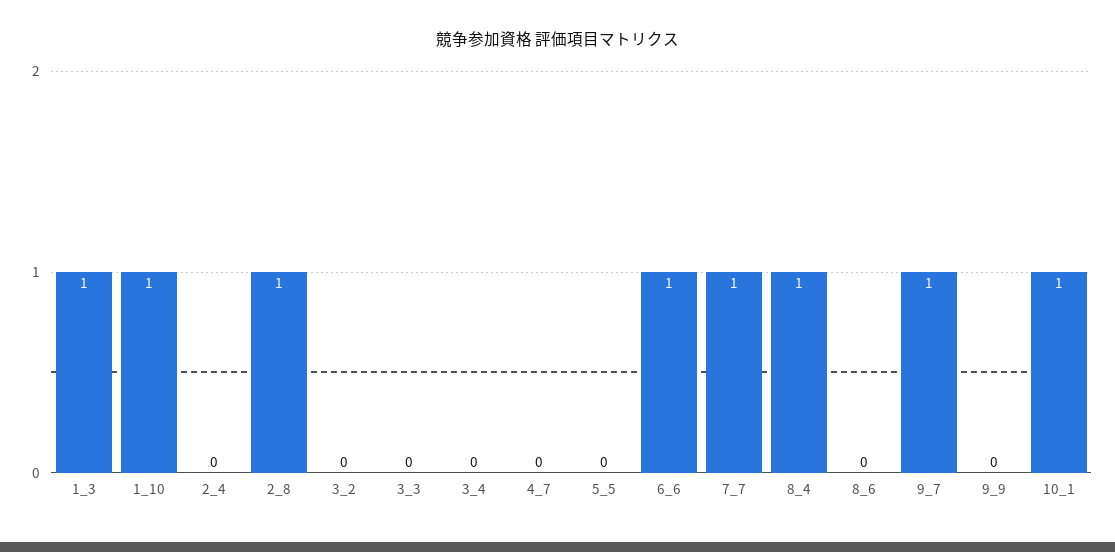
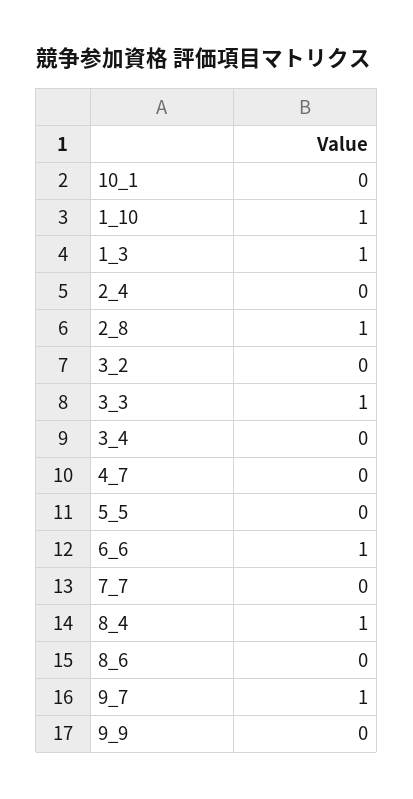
3_3: 0 -> 1
7_7: 1 -> 0
10_1: 1 -> 0

